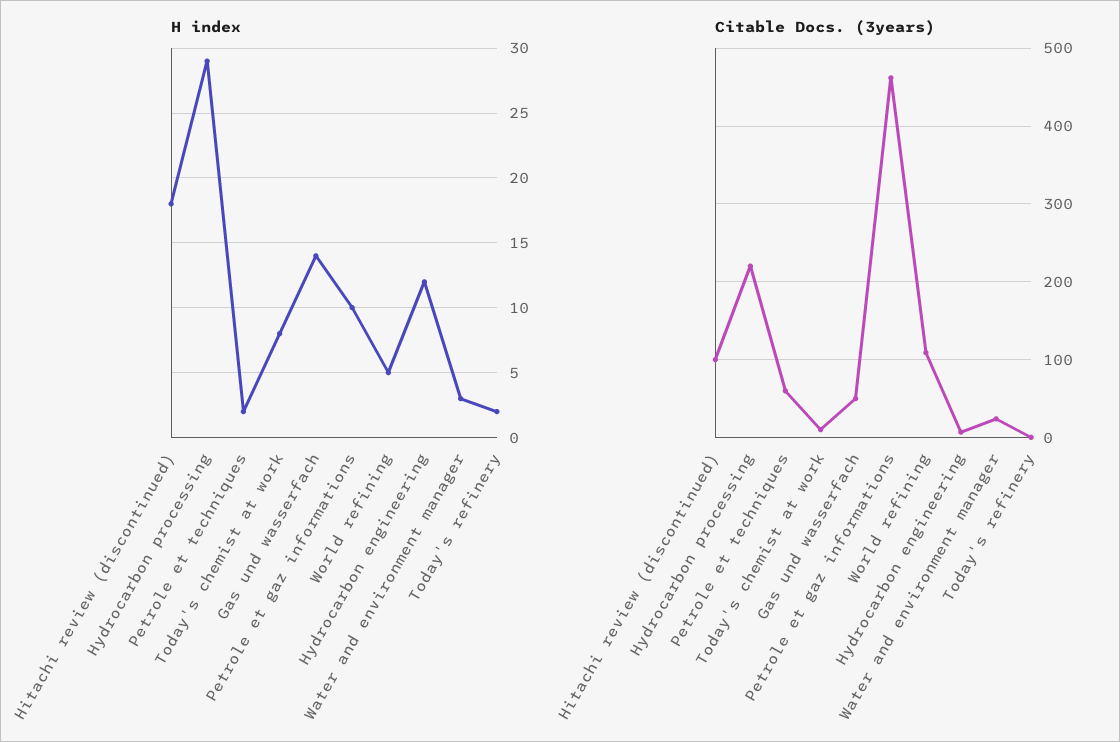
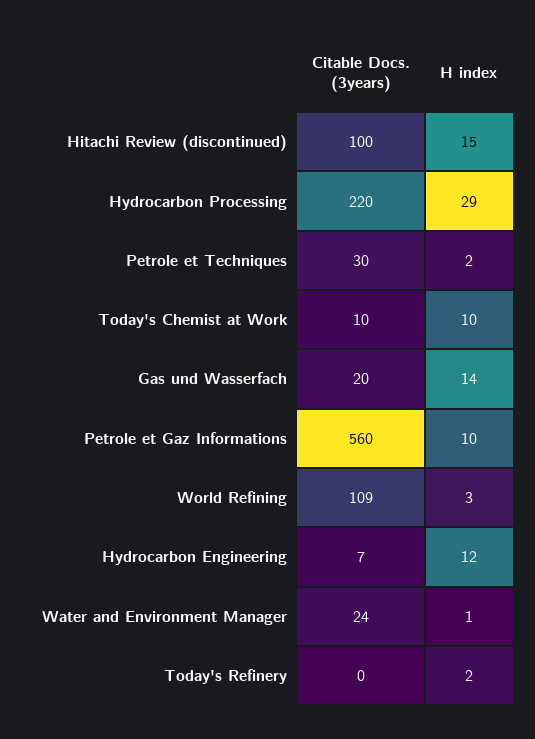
H index, Hitachi review (discontinued): 18 -> 15
H index, Today's chemist at work: 8 -> 10
H index, World refining: 5 -> 3
H index, Water and environment manager: 3 -> 1
Citable Docs. (3years), Petrole et techniques: 60 -> 30
Citable Docs. (3years), Gas und wasserfach: 50 -> 20
Citable Docs. (3years), Petrole et gaz informations: 460 -> 560

